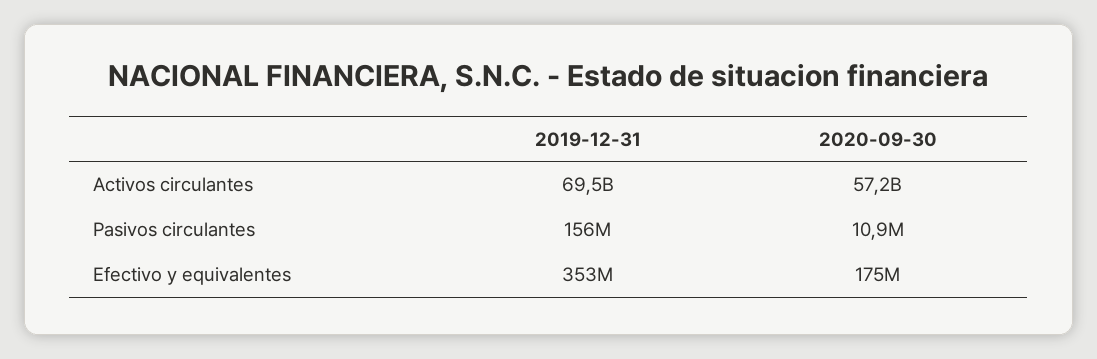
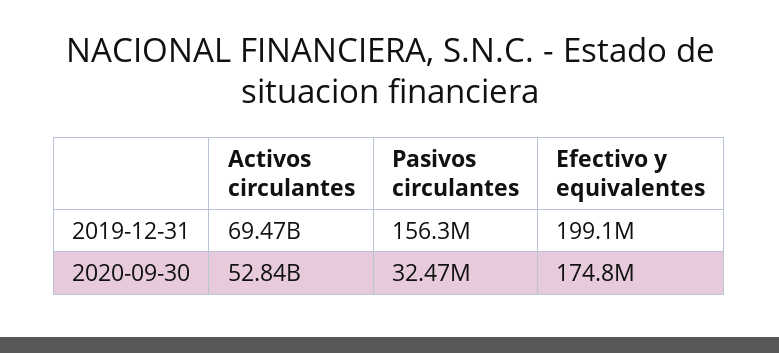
2020-09-30, Activos circulantes: 57200000000 -> 52840000000
2020-09-30, Pasivos circulantes: 10900000 -> 32470000
2019-12-31, Efectivo y equivalentes: 353000000 -> 199100000

